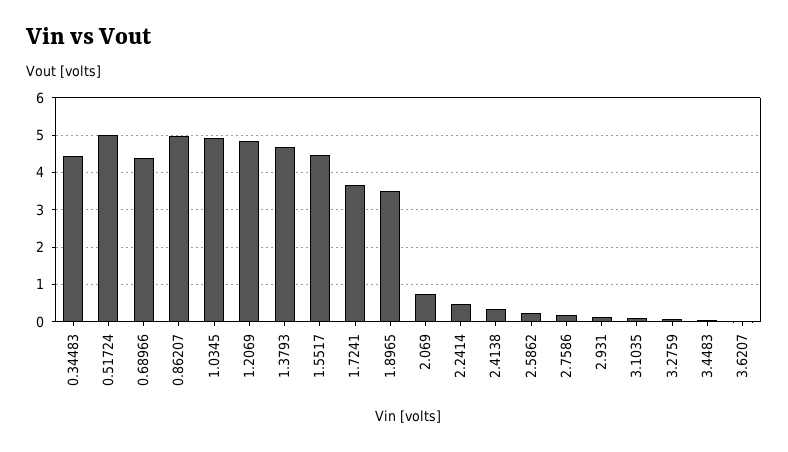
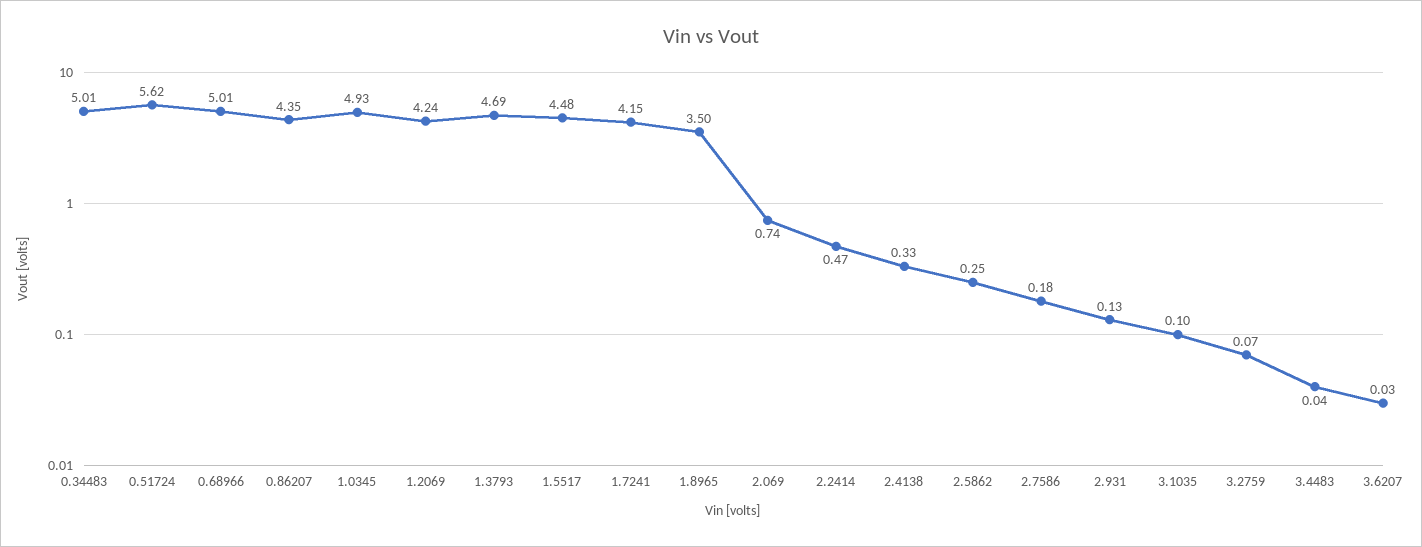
0.34483: 4.4 -> 5.01
0.51724: 5 -> 5.62
0.68966: 4.4 -> 5.01
0.86207: 5 -> 4.35
1.2069: 4.8 -> 4.24
1.7241: 3.6 -> 4.15

